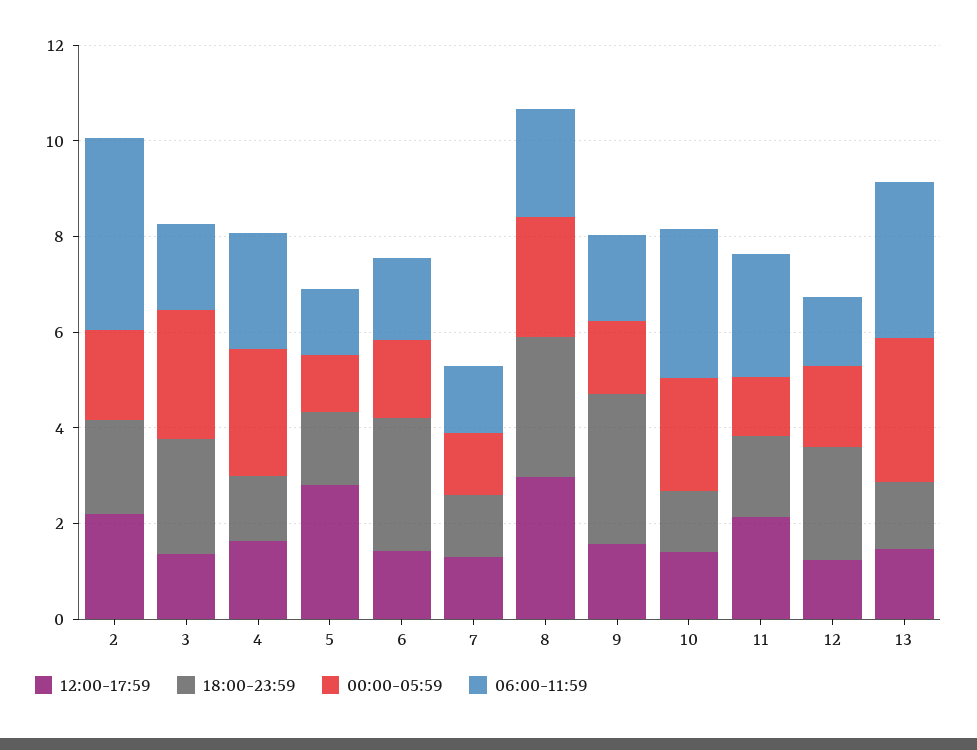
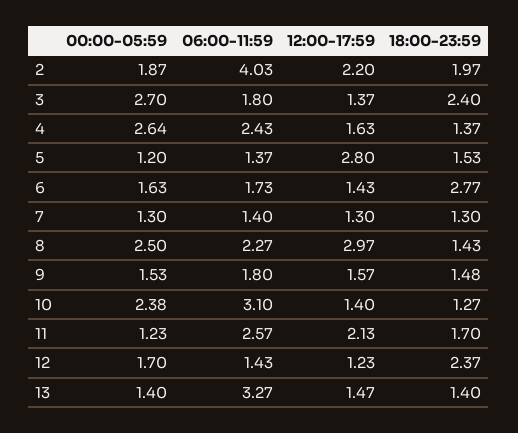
18:00-23:59, 8: 3 -> 1.43
18:00-23:59, 9: 3 -> 1.48
00:00-05:59, 13: 3 -> 1.4

